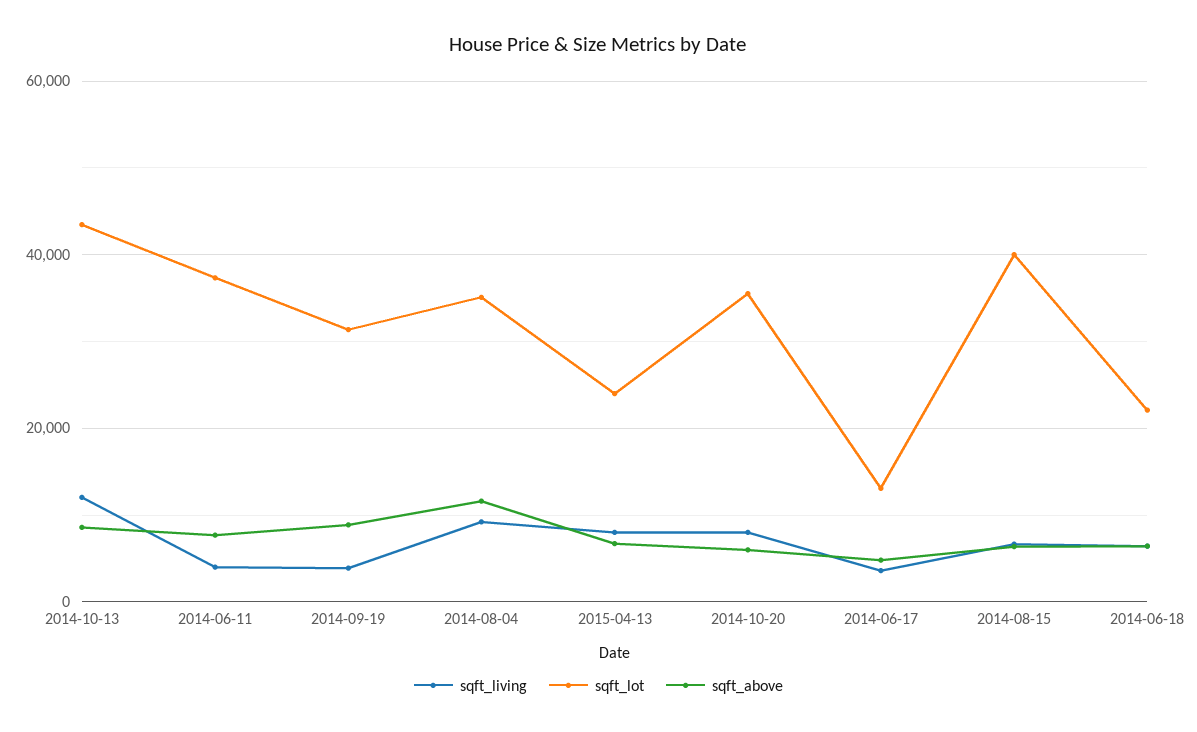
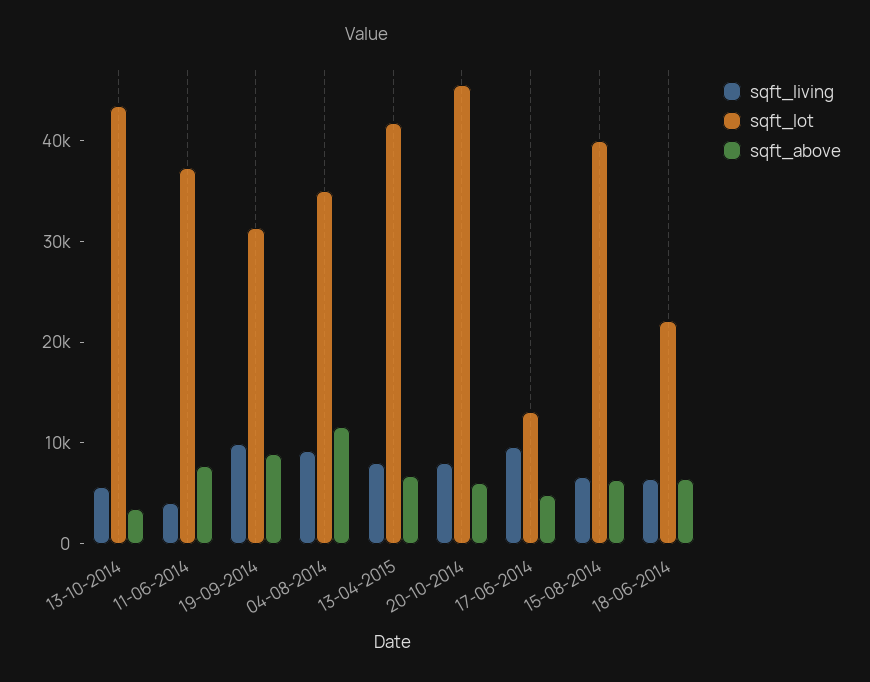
sqft_living, 2014-10-13: 12000 -> 6000
sqft_above, 2014-10-13: 8000 -> 4000
sqft_living, 2014-09-19: 4000 -> 10000
sqft_lot, 2015-04-13: 24000 -> 42000
sqft_lot, 2014-10-20: 36000 -> 46000
sqft_living, 2014-06-17: 4000 -> 10000

